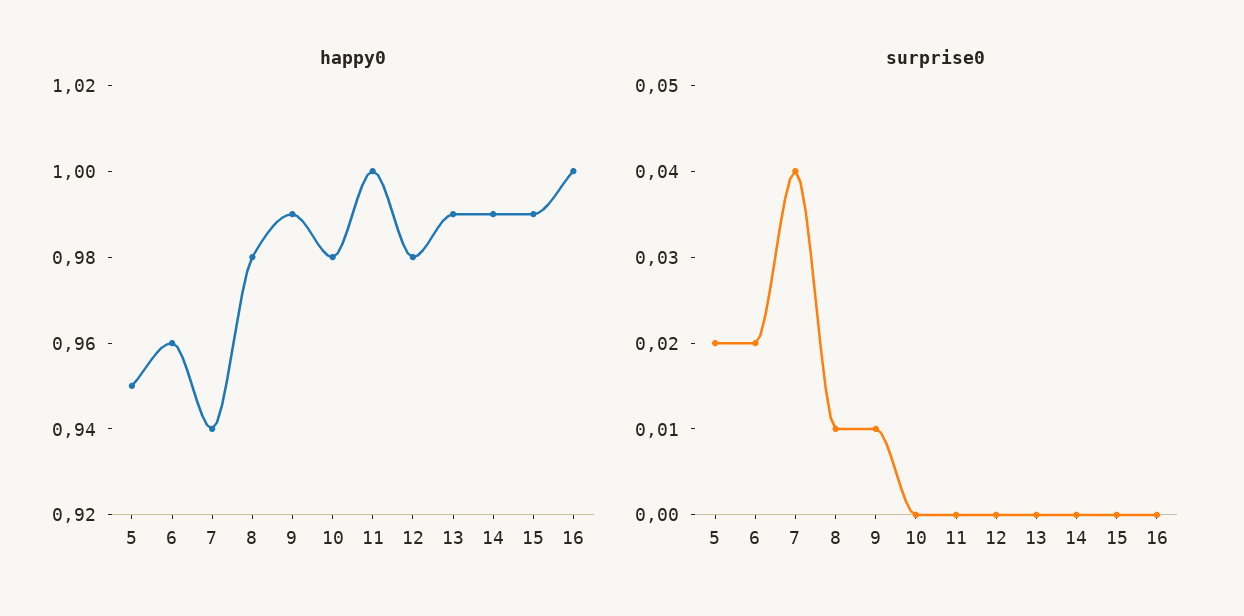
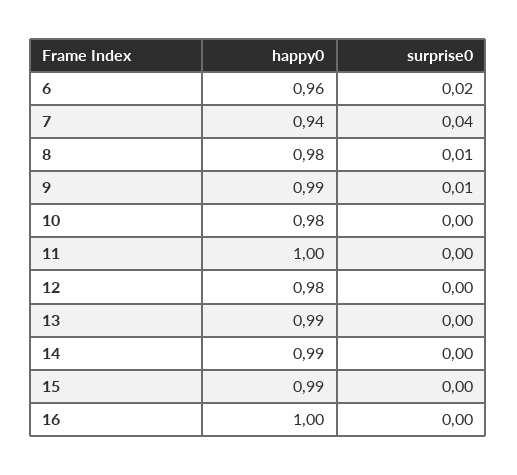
happy0, 5: 0.95 -> none
surprise0, 5: 0.02 -> none

